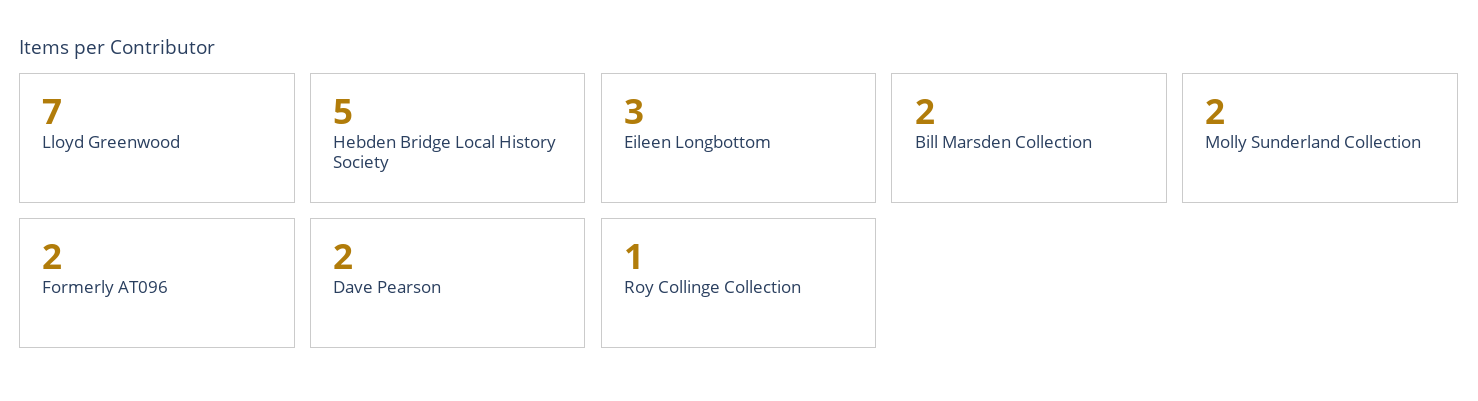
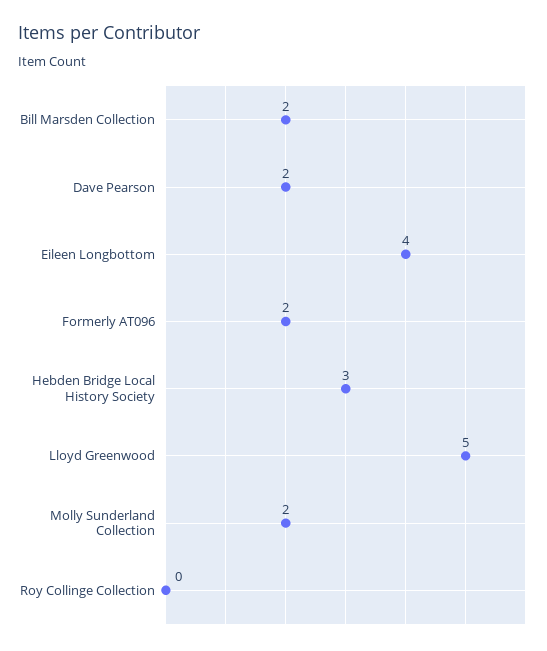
Lloyd Greenwood: 7 -> 5
Hebden Bridge Local History Society: 5 -> 3
Eileen Longbottom: 3 -> 4
Roy Collinge Collection: 1 -> 0

